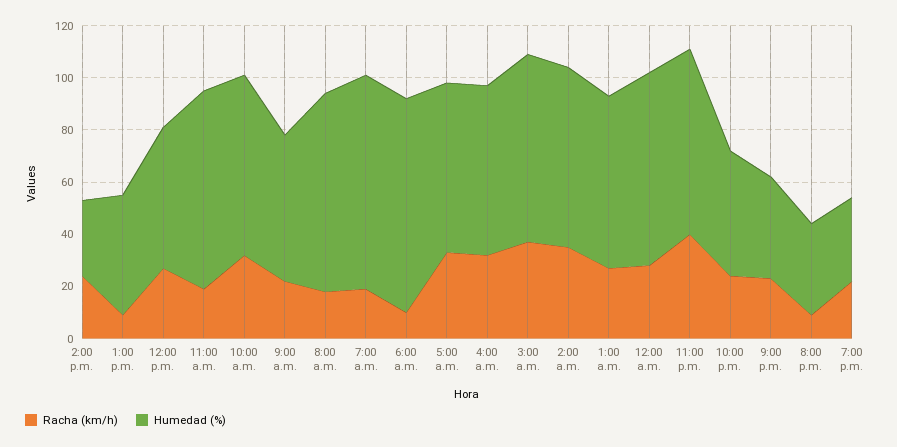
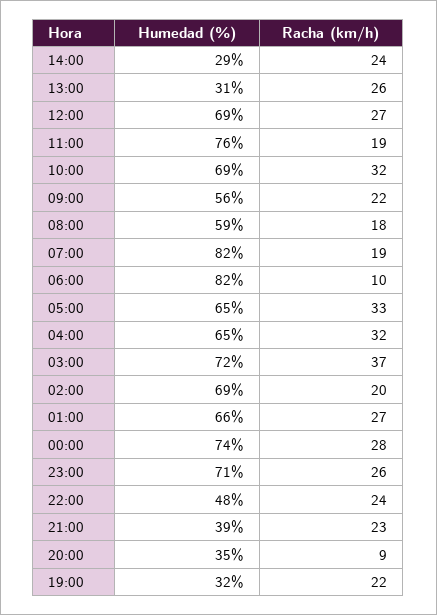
Racha (km/h), 1:00 p.m.: 10 -> 26
Humedad (%), 1:00 p.m.: 45 -> 31
Humedad (%), 12:00 p.m.: 55 -> 69
Humedad (%), 8:00 a.m.: 75 -> 59
Racha (km/h), 2:00 a.m.: 35 -> 20
Racha (km/h), 11:00 p.m.: 40 -> 26

